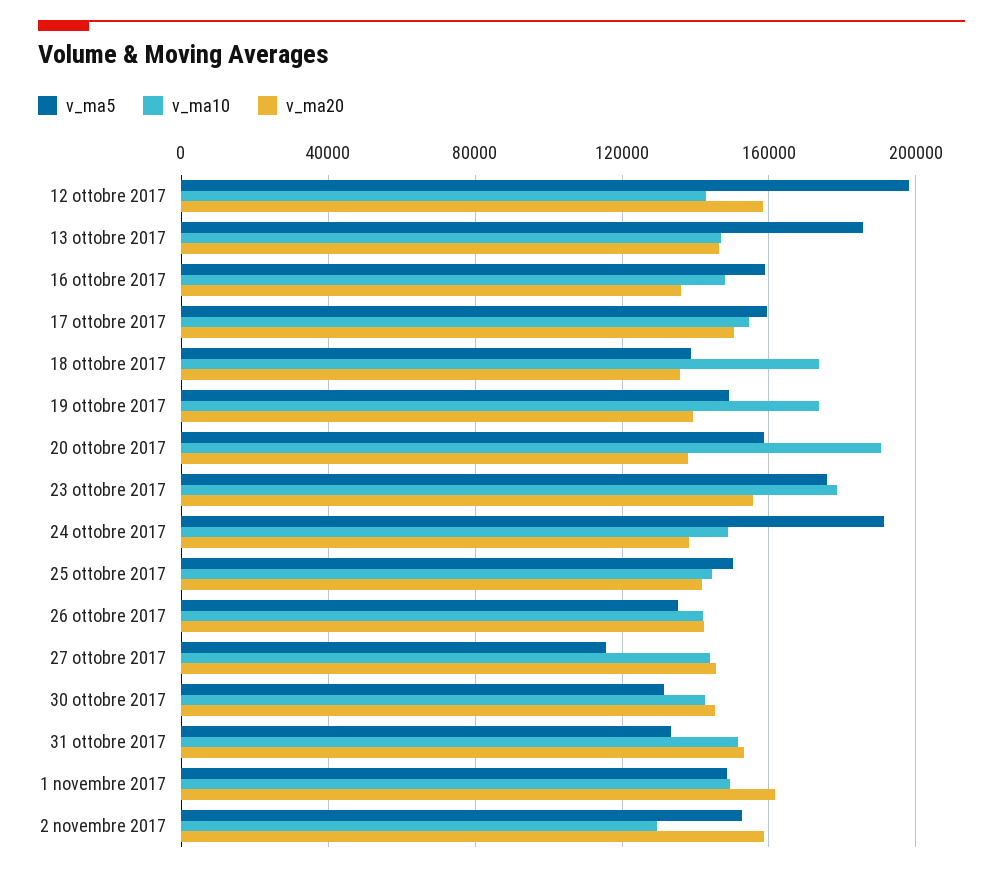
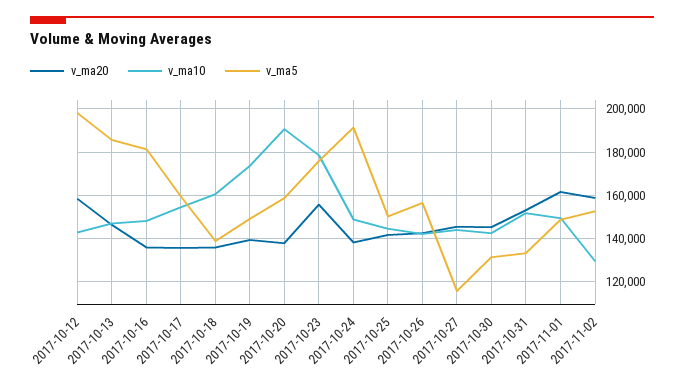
v_ma5, 16 ottobre 2017: 160000 -> 180000
v_ma20, 17 ottobre 2017: 150000 -> 135000
v_ma10, 18 ottobre 2017: 175000 -> 160000
v_ma5, 26 ottobre 2017: 135000 -> 155000

